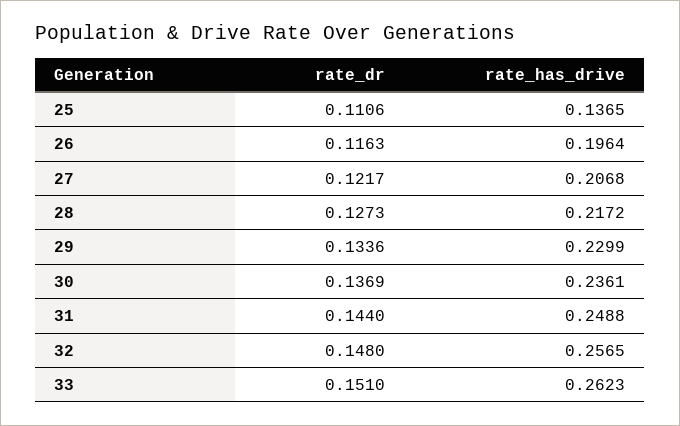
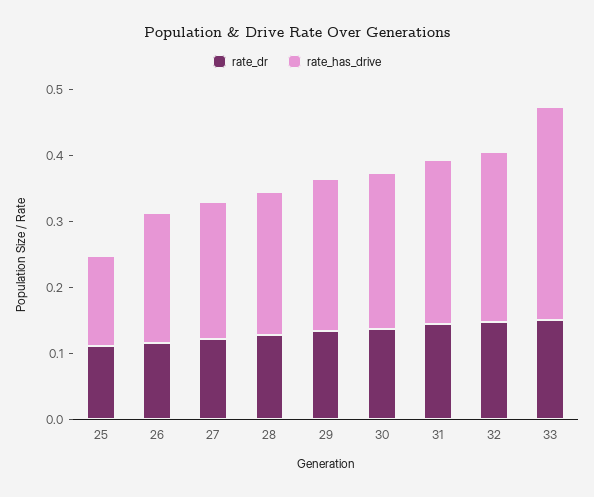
rate_has_drive, 33: 0.2623 -> 0.32

